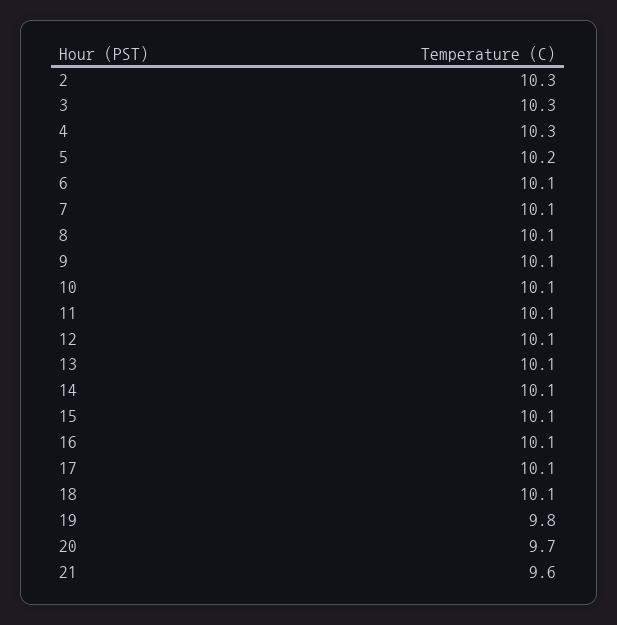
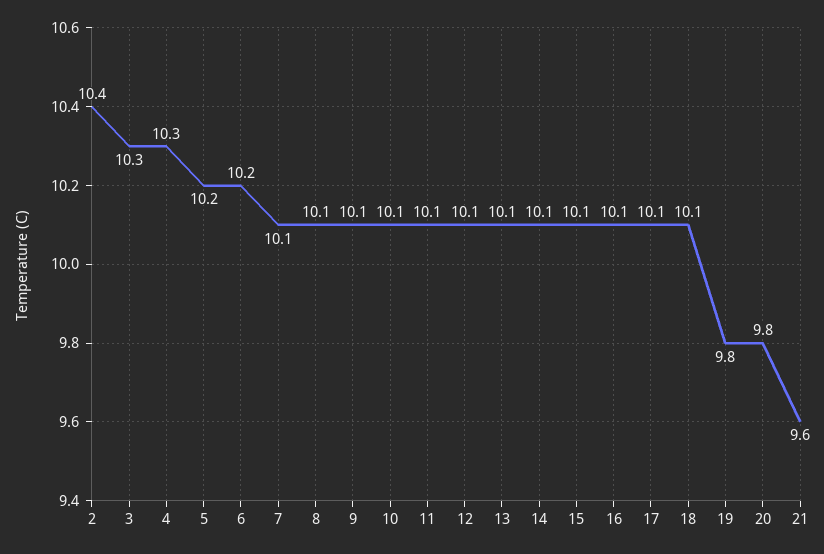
2: 10.3 -> 10.4
6: 10.1 -> 10.2
20: 9.7 -> 9.8

